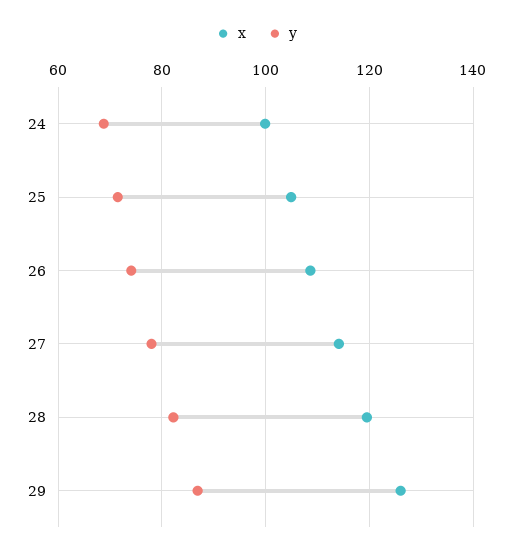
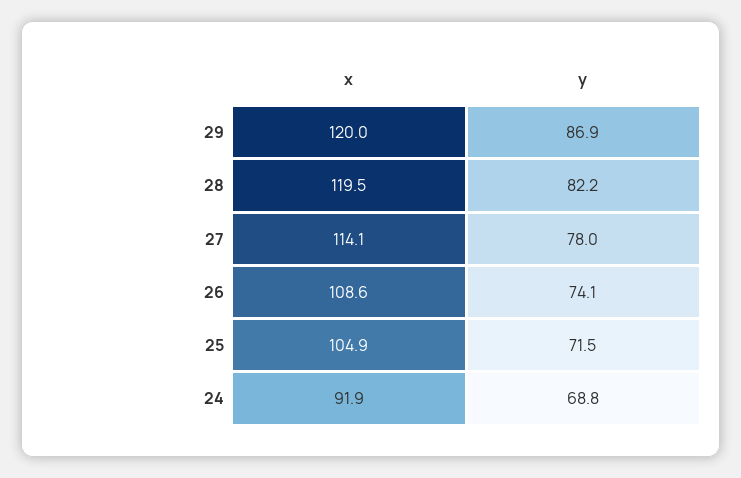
x, 24: 100 -> 91.9
x, 29: 126 -> 120

